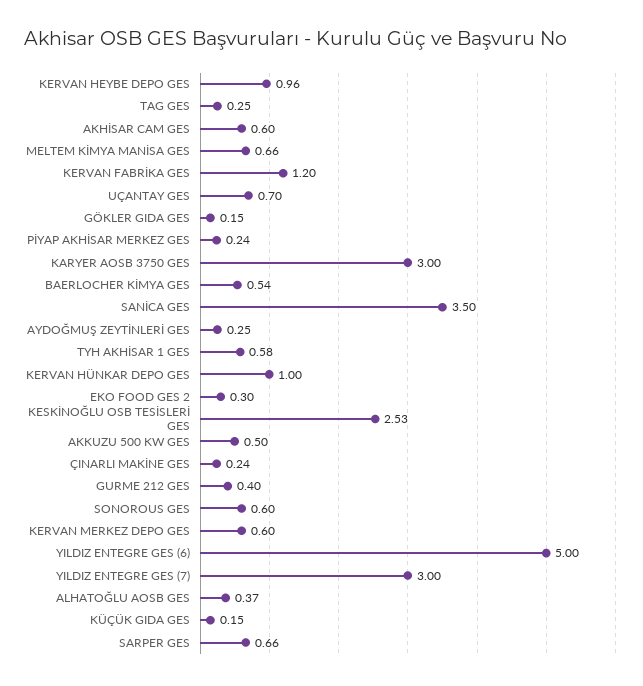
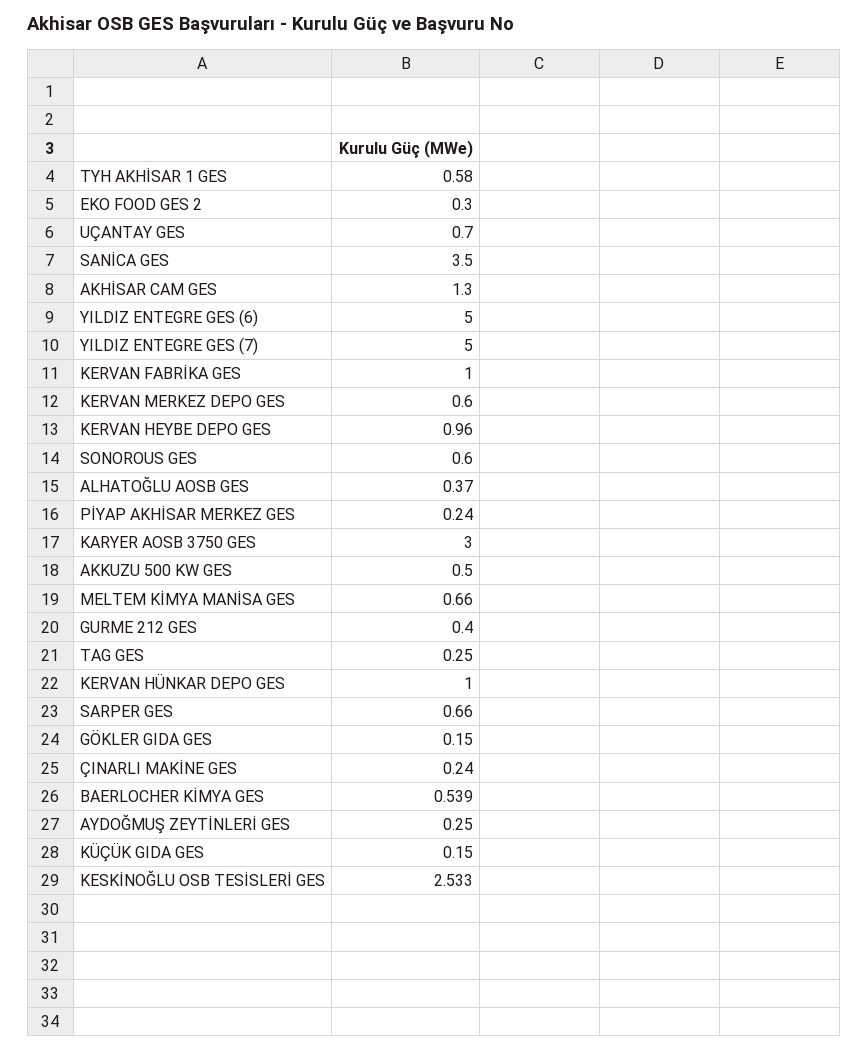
AKHİSAR CAM GES: 0.6 -> 1.3
KERVAN FABRİKA GES: 1.2 -> 1
YILDIZ ENTEGRE GES (7): 3 -> 5

